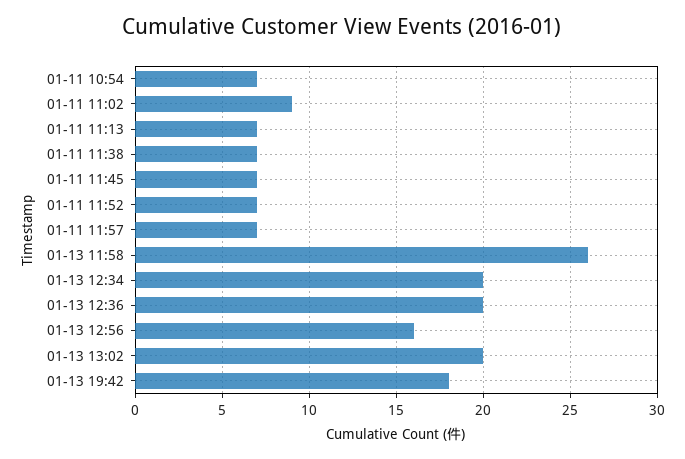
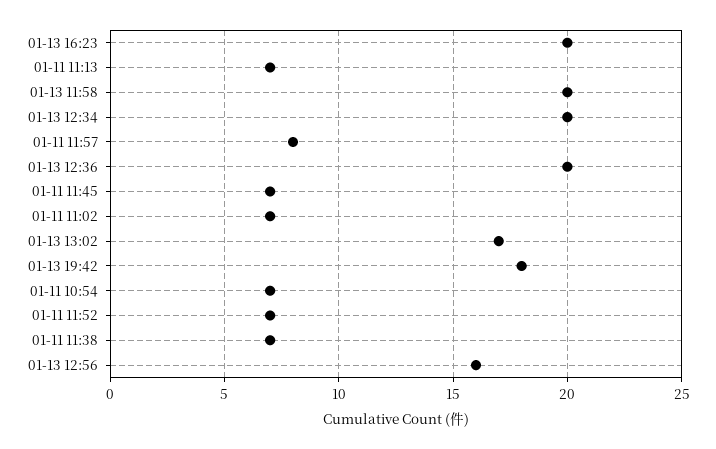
01-11 11:02: 9 -> 7
01-11 11:57: 7 -> 8
01-13 11:58: 26 -> 20
01-13 13:02: 20 -> 17
01-13 16:23: none -> 20

